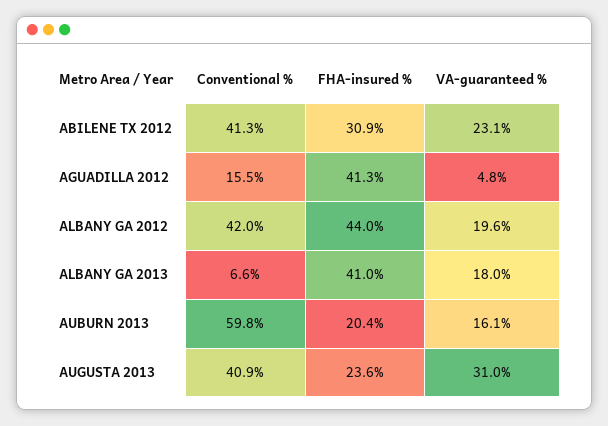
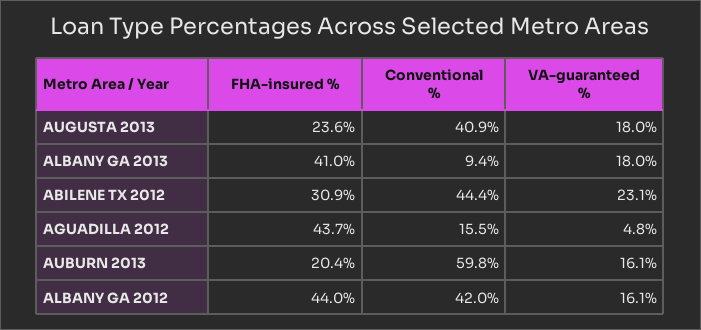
Conventional %, ABILENE TX 2012: 41.3 -> 44.4
FHA-insured %, AGUADILLA 2012: 41.3 -> 43.7
VA-guaranteed %, ALBANY GA 2012: 19.6 -> 16.1
Conventional %, ALBANY GA 2013: 6.6 -> 9.4
VA-guaranteed %, AUGUSTA 2013: 31 -> 18

